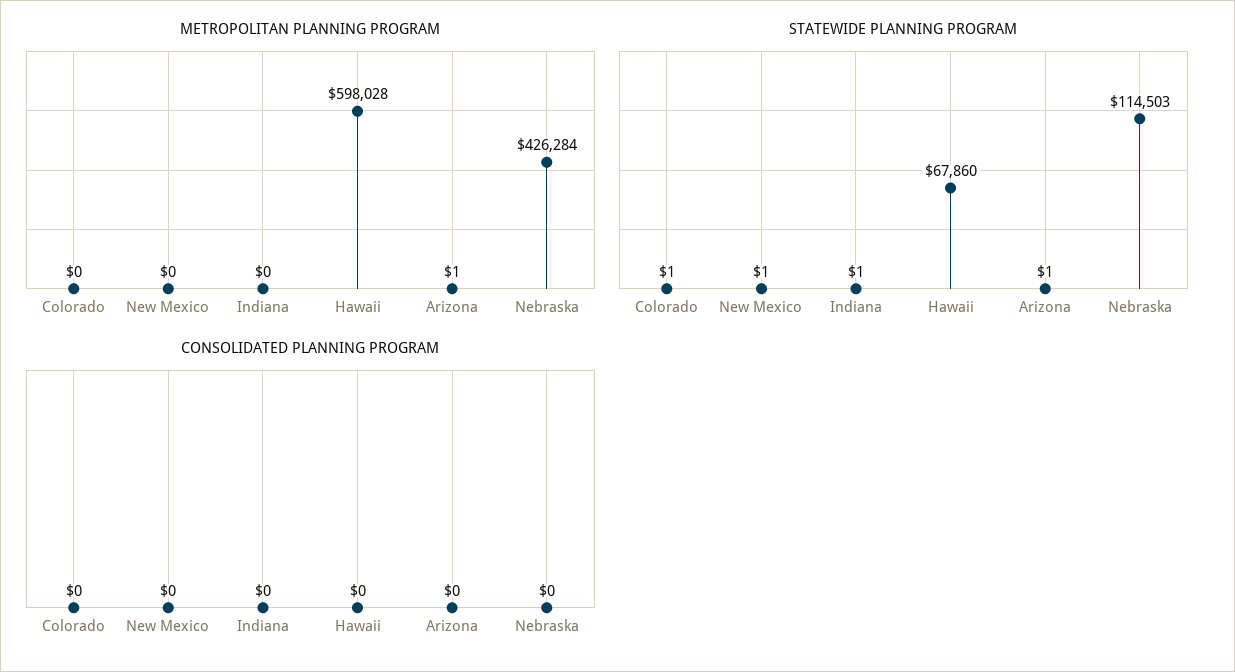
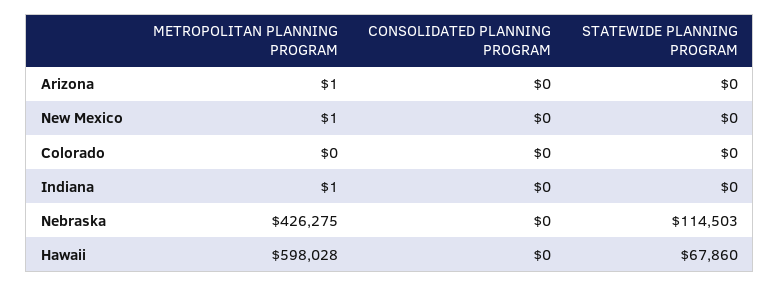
METROPOLITAN PLANNING PROGRAM, New Mexico: 0 -> 1
METROPOLITAN PLANNING PROGRAM, Indiana: 0 -> 1
METROPOLITAN PLANNING PROGRAM, Nebraska: 426284 -> 426275
STATEWIDE PLANNING PROGRAM, Colorado: 1 -> 0
STATEWIDE PLANNING PROGRAM, New Mexico: 1 -> 0
STATEWIDE PLANNING PROGRAM, Indiana: 1 -> 0
STATEWIDE PLANNING PROGRAM, Arizona: 1 -> 0

